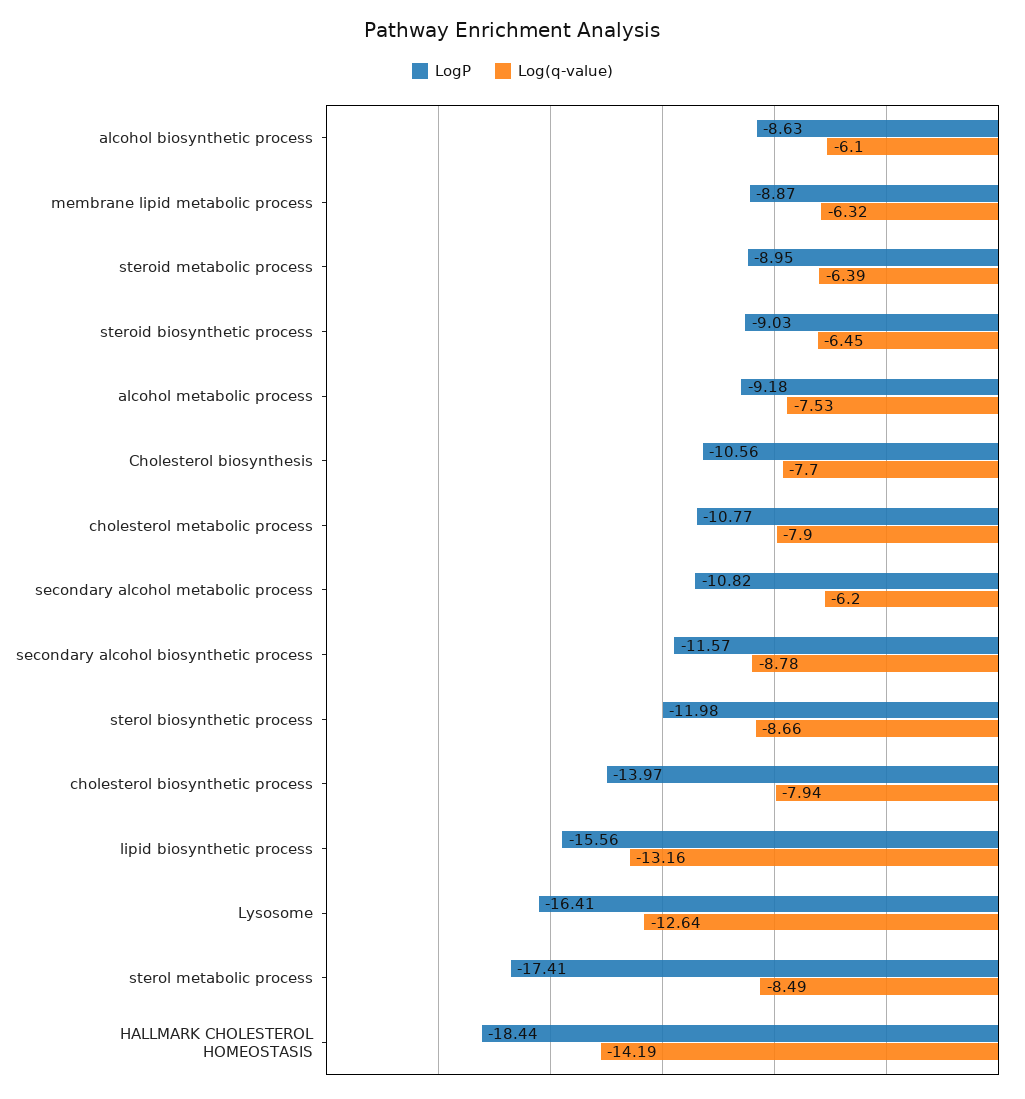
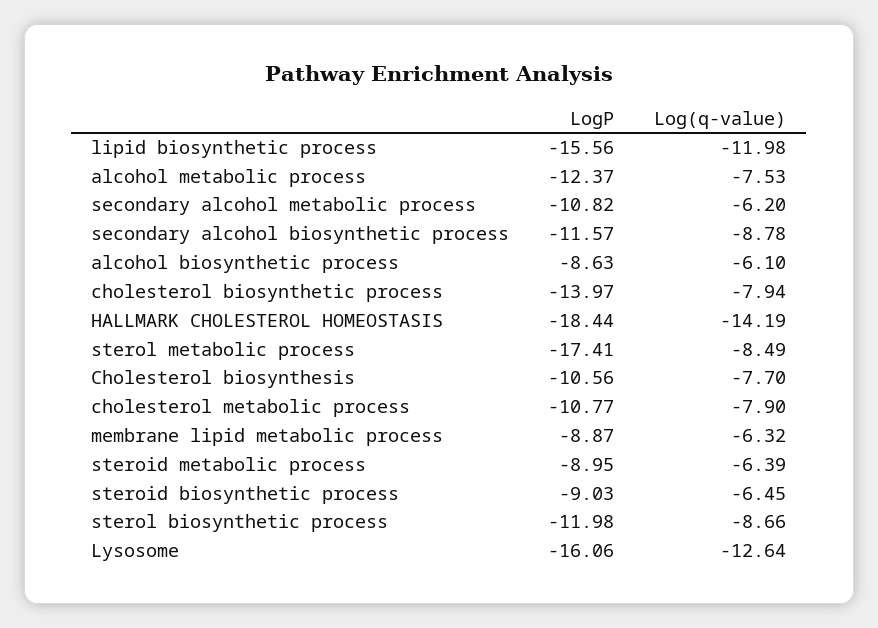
LogP, alcohol metabolic process: -9.18 -> -12.37
Log(q-value), lipid biosynthetic process: -13.16 -> -11.98
LogP, Lysosome: -16.41 -> -16.06

